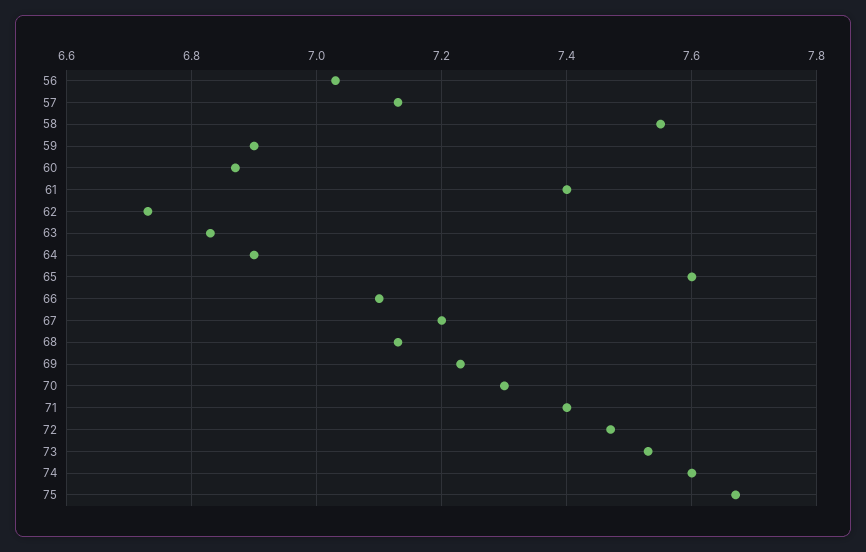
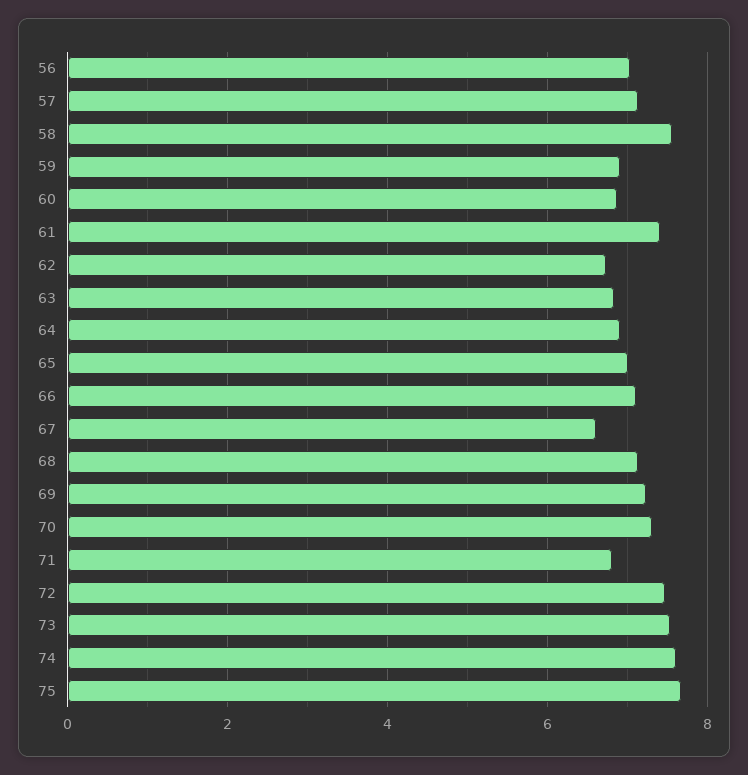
65: 7.6 -> 7
67: 7.2 -> 6.6
71: 7.4 -> 6.8

